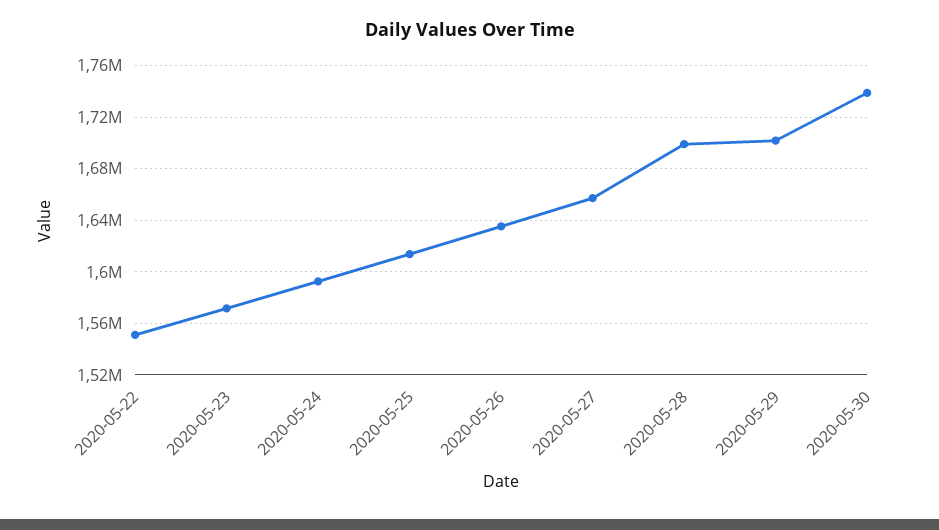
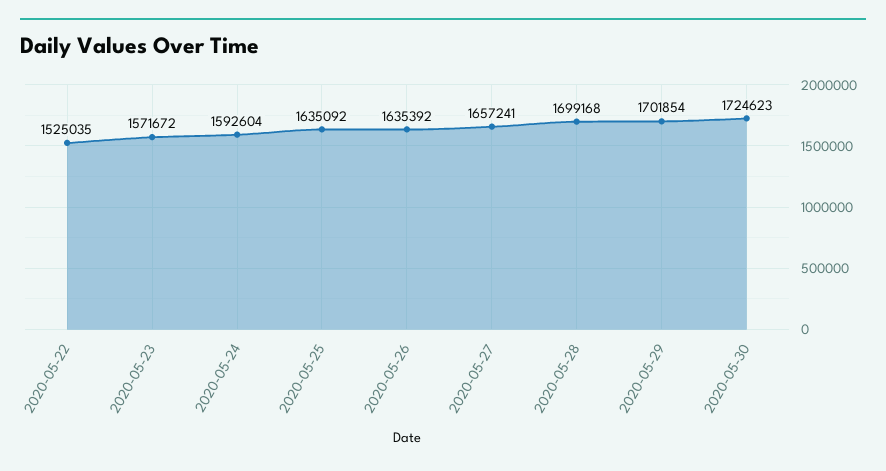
2020-05-22: 1550000 -> 1525035
2020-05-25: 1615000 -> 1635092
2020-05-30: 1740000 -> 1724623

